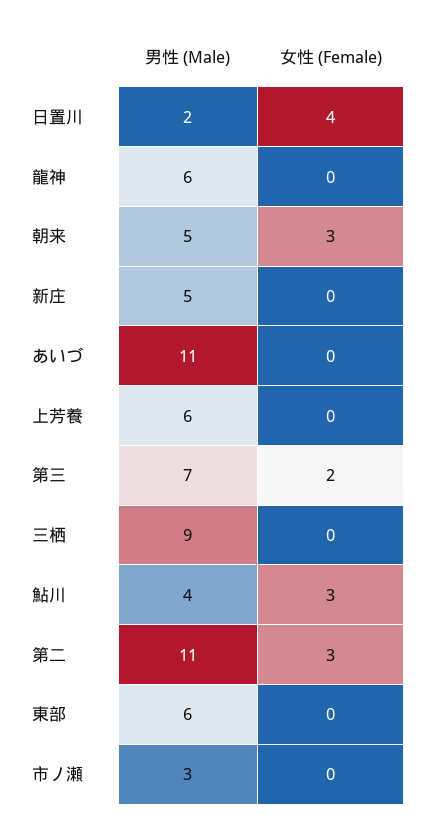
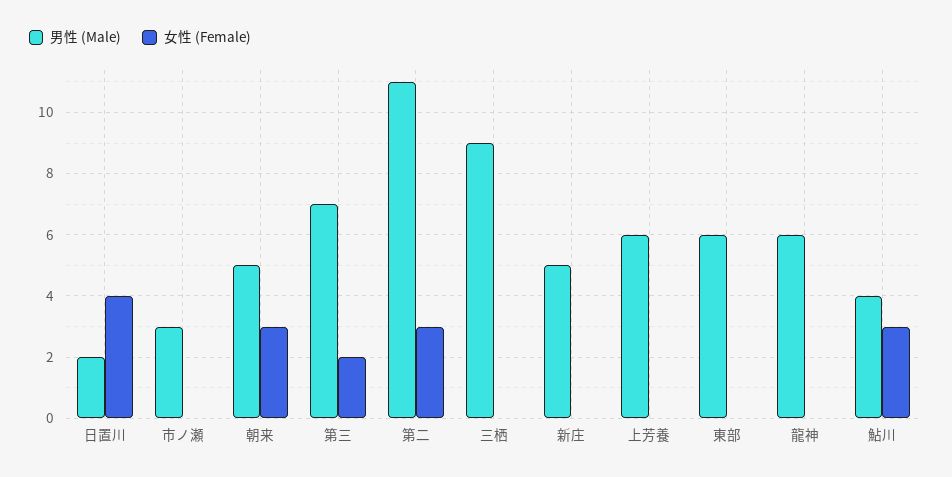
男性 (Male), あいづ: 11 -> none
女性 (Female), あいづ: 0 -> none

